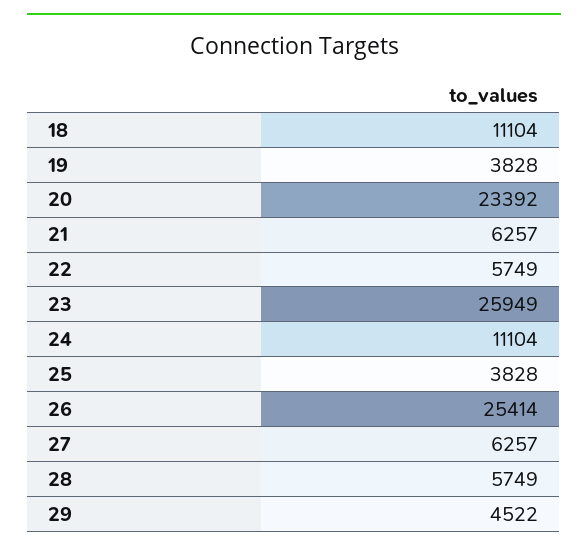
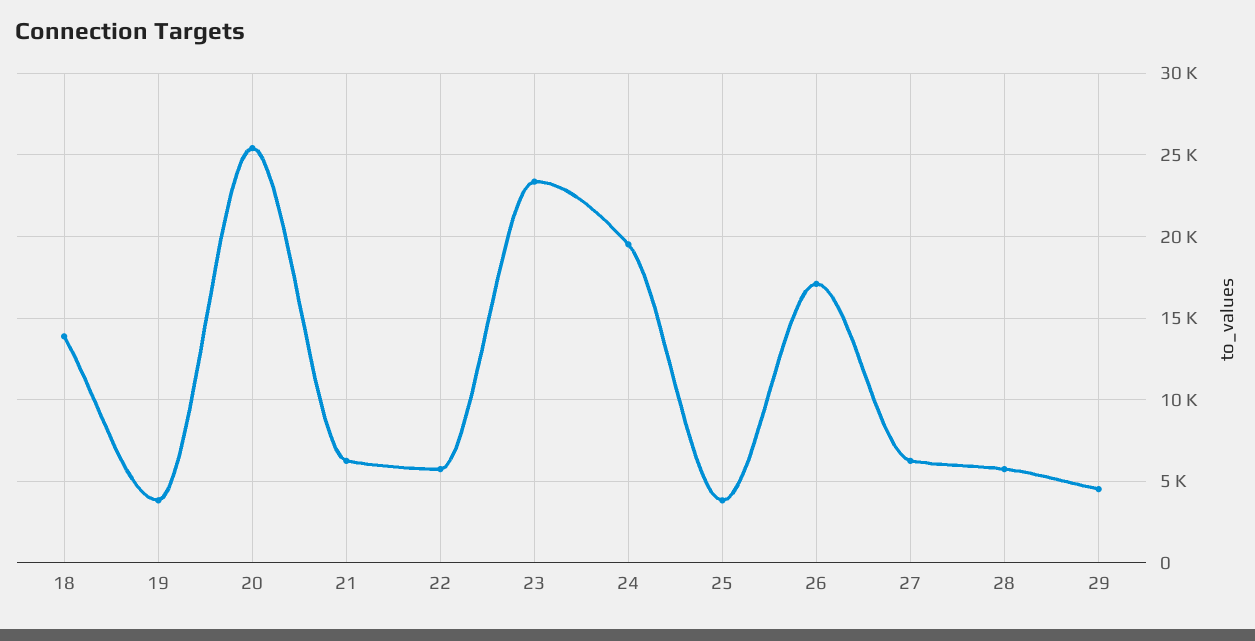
18: 11104 -> 14000
20: 23392 -> 25500
23: 25949 -> 23500
24: 11104 -> 19500
26: 25414 -> 17000

